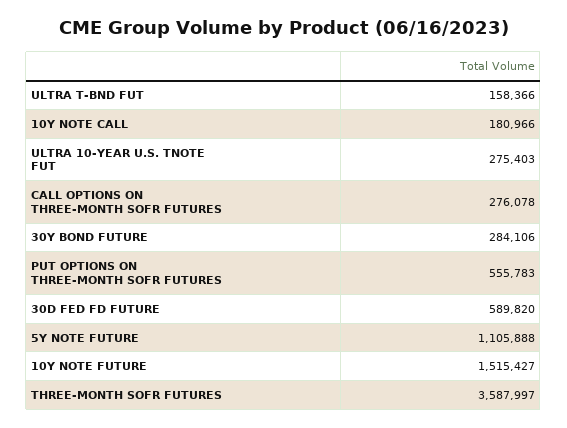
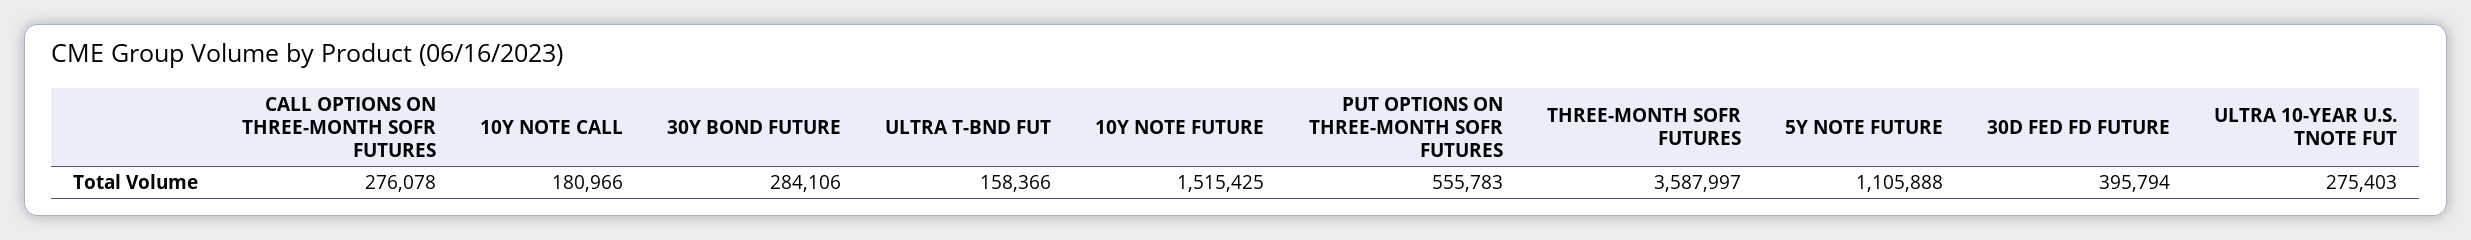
30D FED FD FUTURE: 589820 -> 395794
10Y NOTE FUTURE: 1515427 -> 1515425

